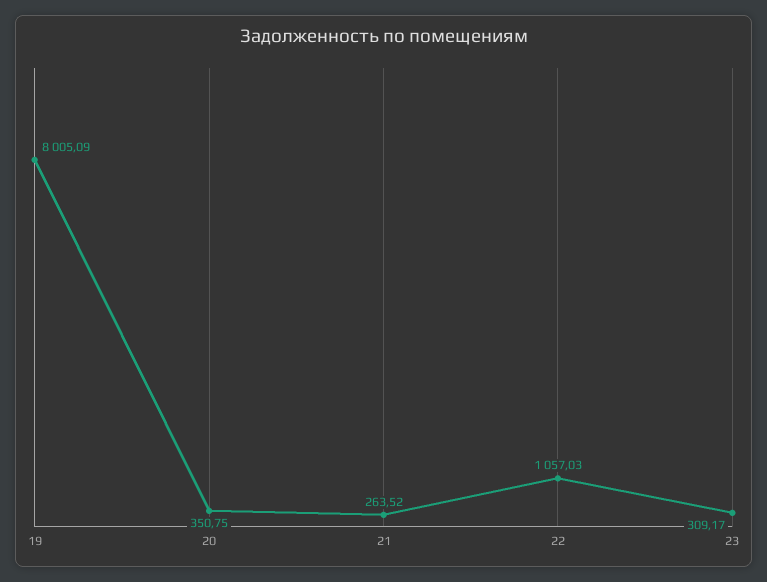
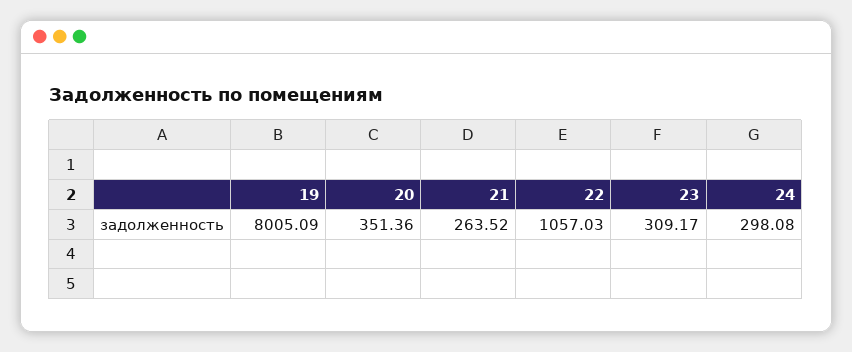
20: 350.75 -> 351.36
24: none -> 298.08

